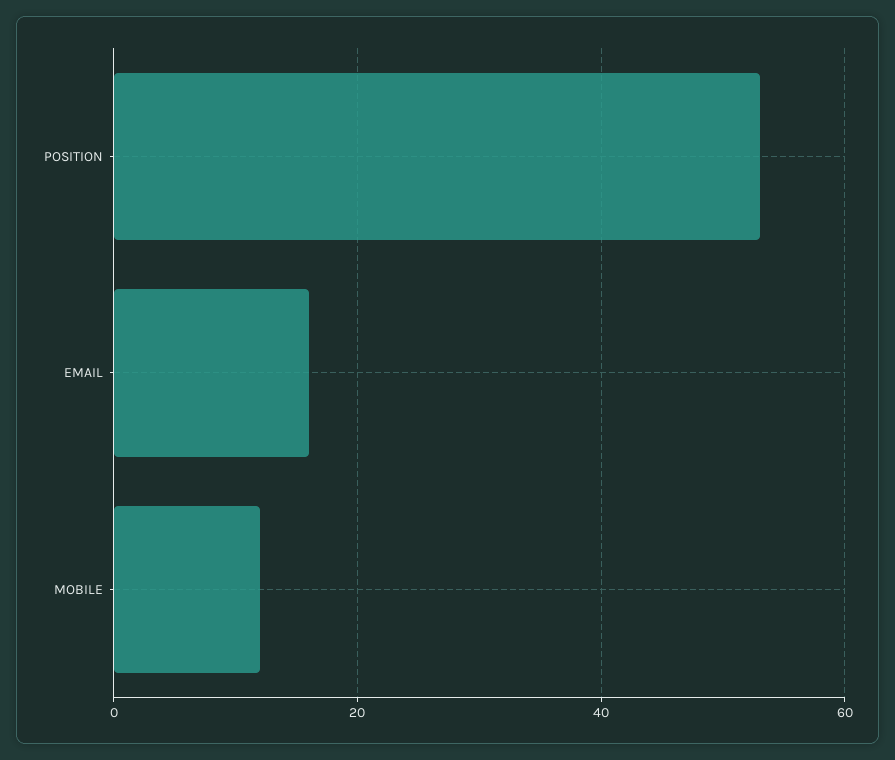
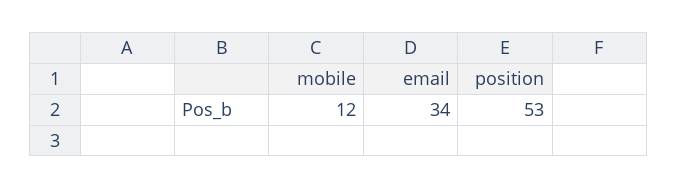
EMAIL: 15 -> 34

